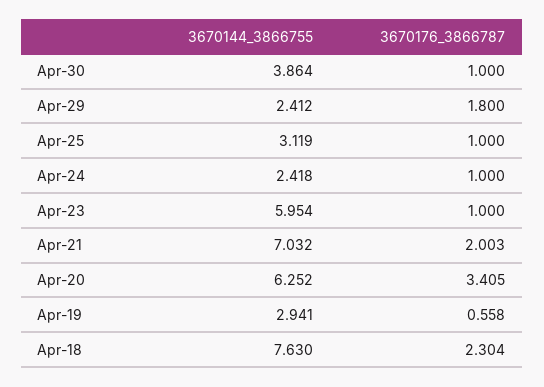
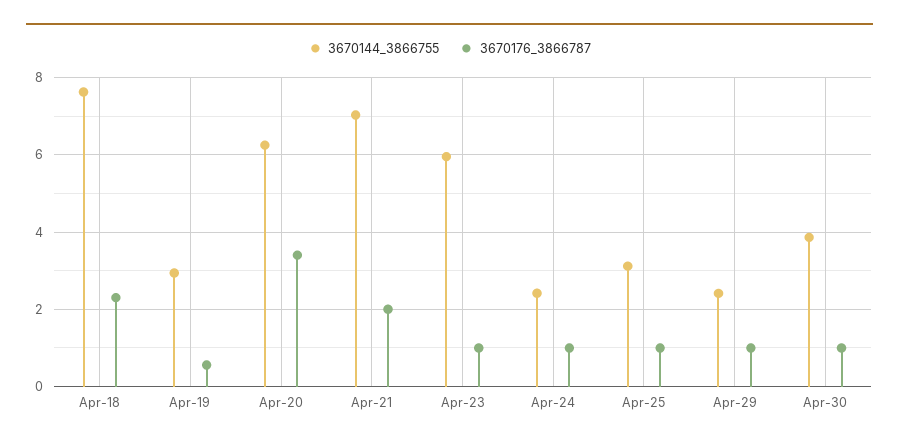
3670176_3866787, Apr-29: 1.8 -> 1

